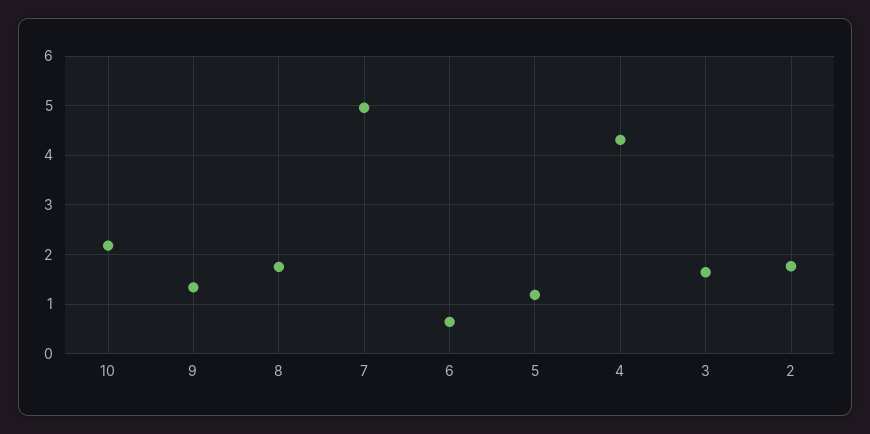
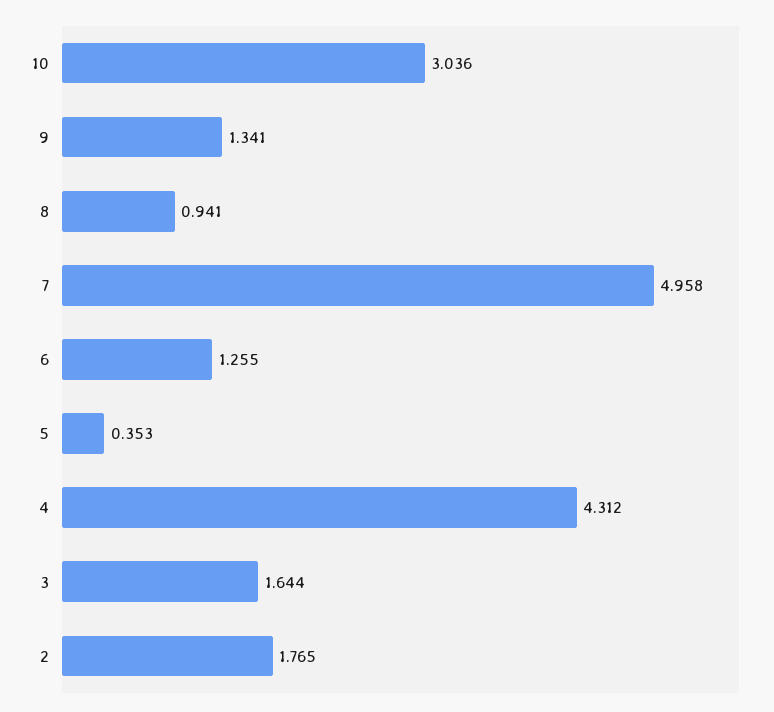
10: 2.2 -> 3.036
8: 1.8 -> 0.941
6: 0.6 -> 1.255
5: 1.2 -> 0.353

